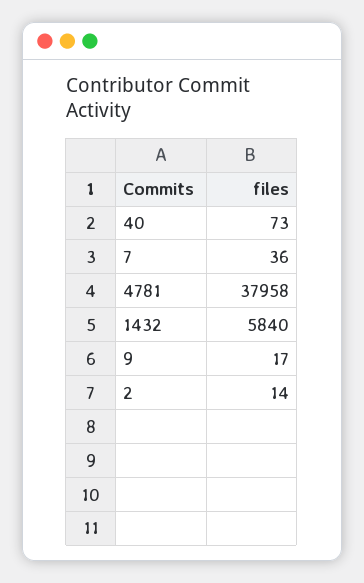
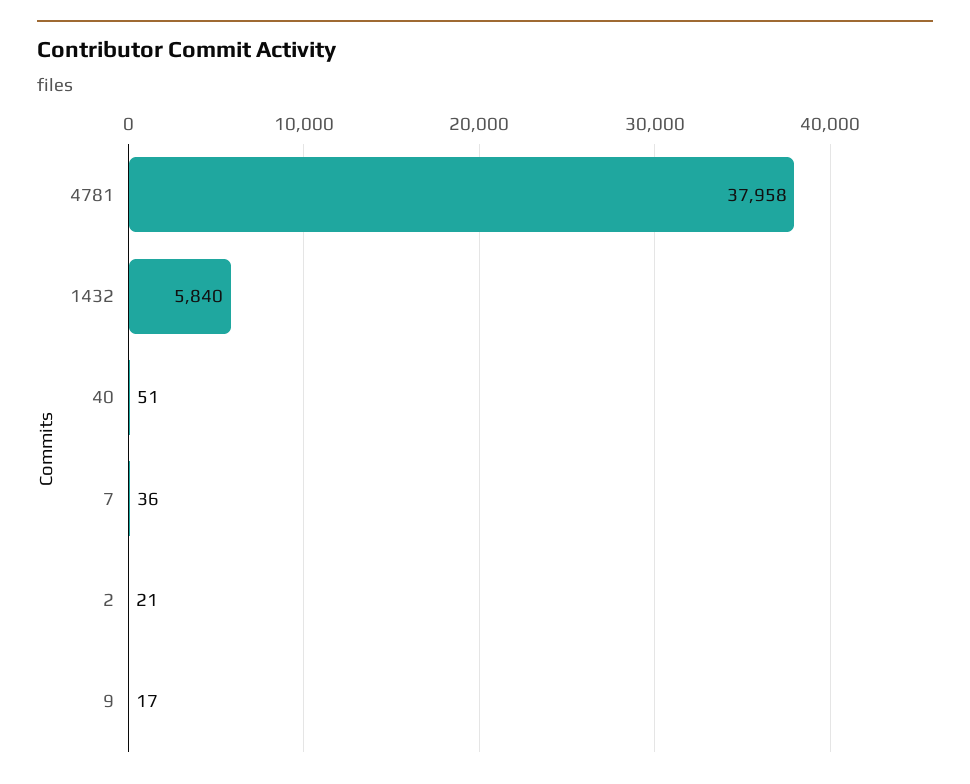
40: 73 -> 51
2: 14 -> 21

